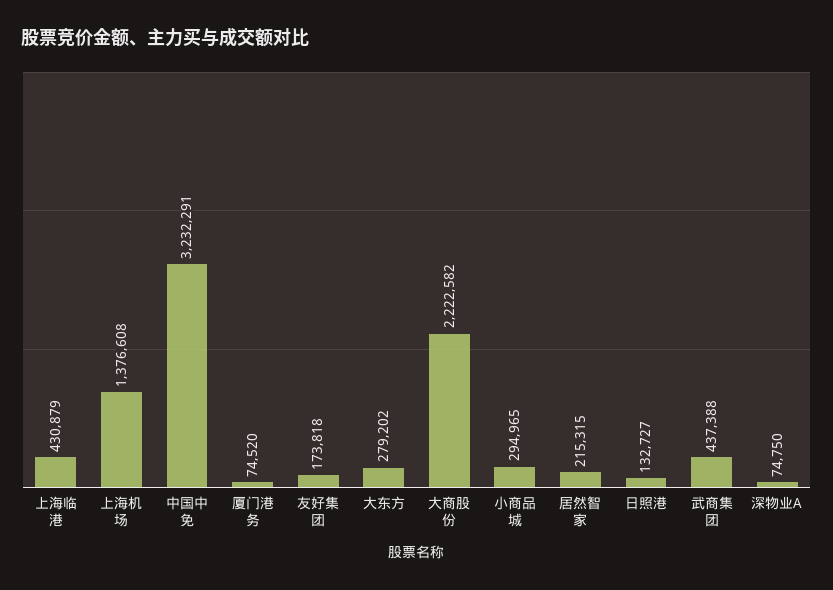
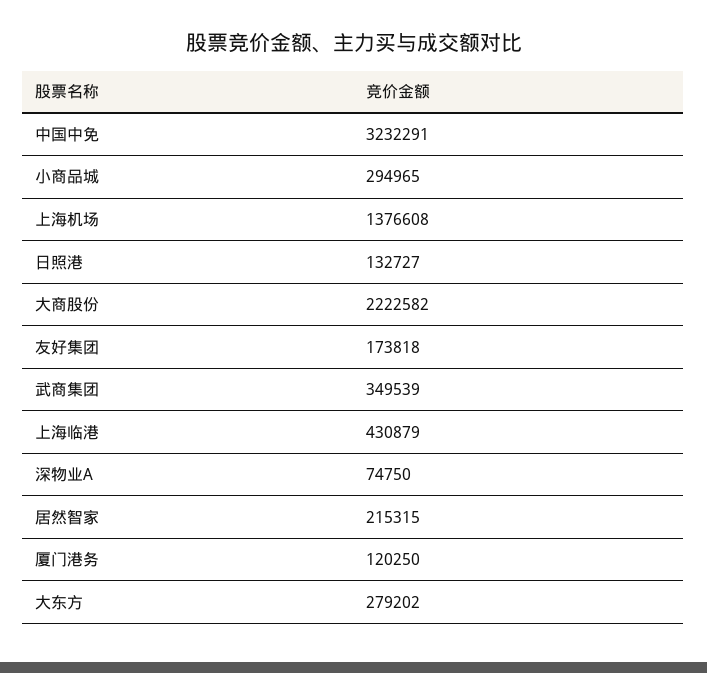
厦门港务: 74520 -> 120250
武商集团: 437388 -> 349539

